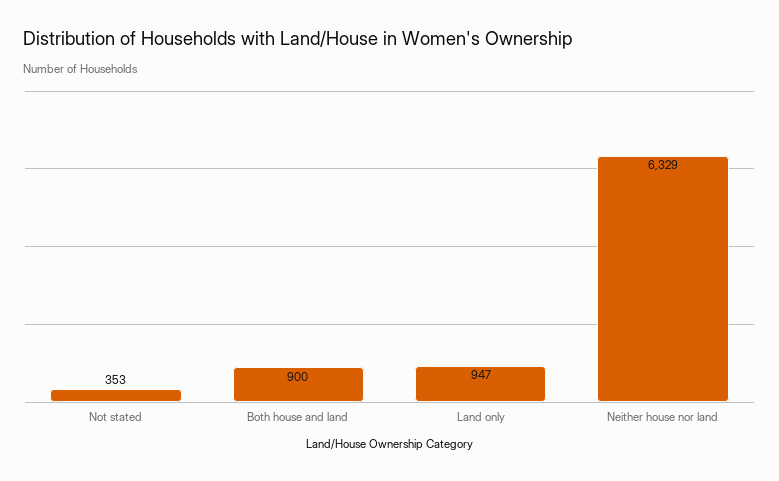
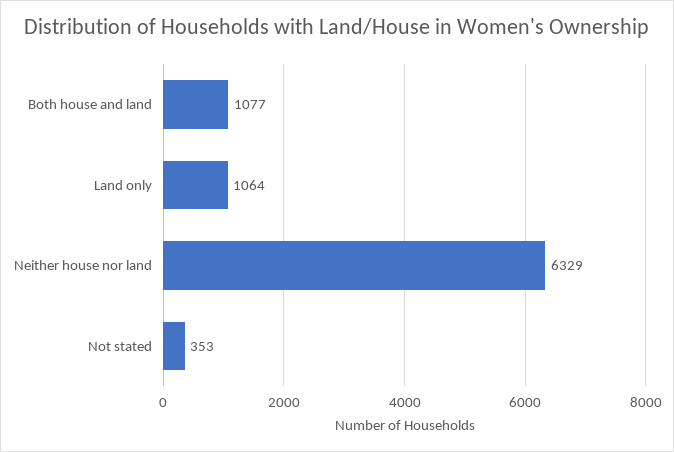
Both house and land: 900 -> 1077
Land only: 947 -> 1064

